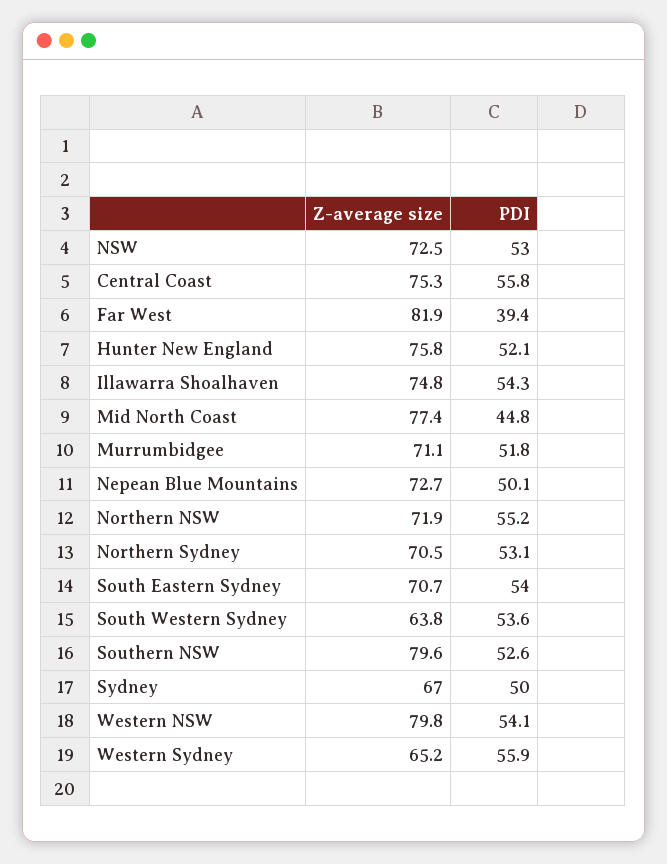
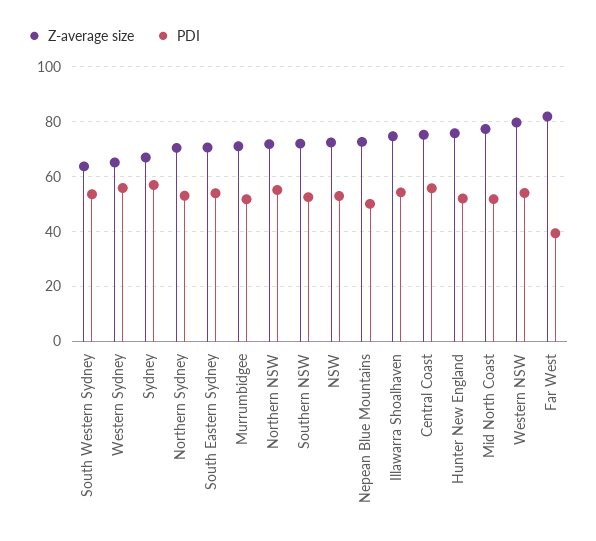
PDI, Mid North Coast: 44.8 -> 52.5
Z-average size, Southern NSW: 79.6 -> 72.5
PDI, Sydney: 50 -> 57.5

